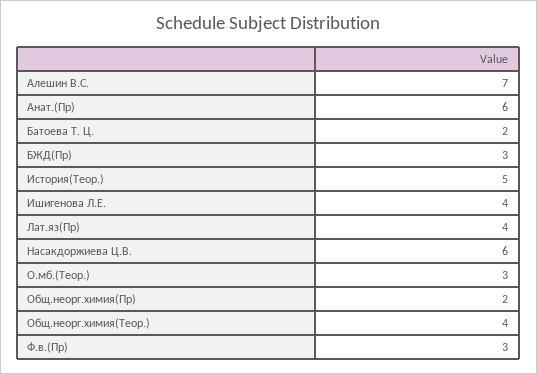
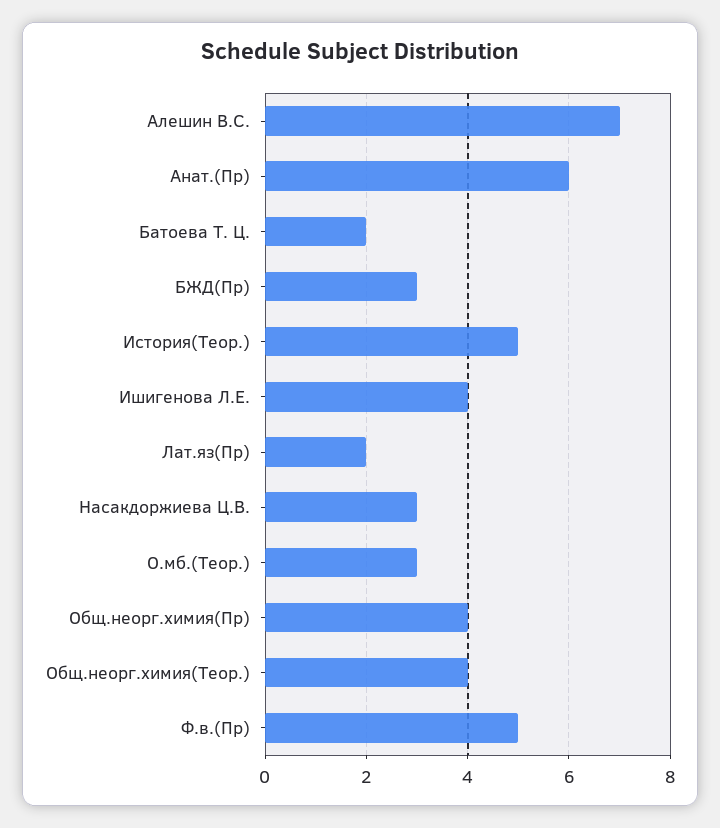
Лат.яз(Пр): 4 -> 2
Насакдоржиева Ц.В.: 6 -> 3
Общ.неорг.химия(Пр): 2 -> 4
Ф.в.(Пр): 3 -> 5

